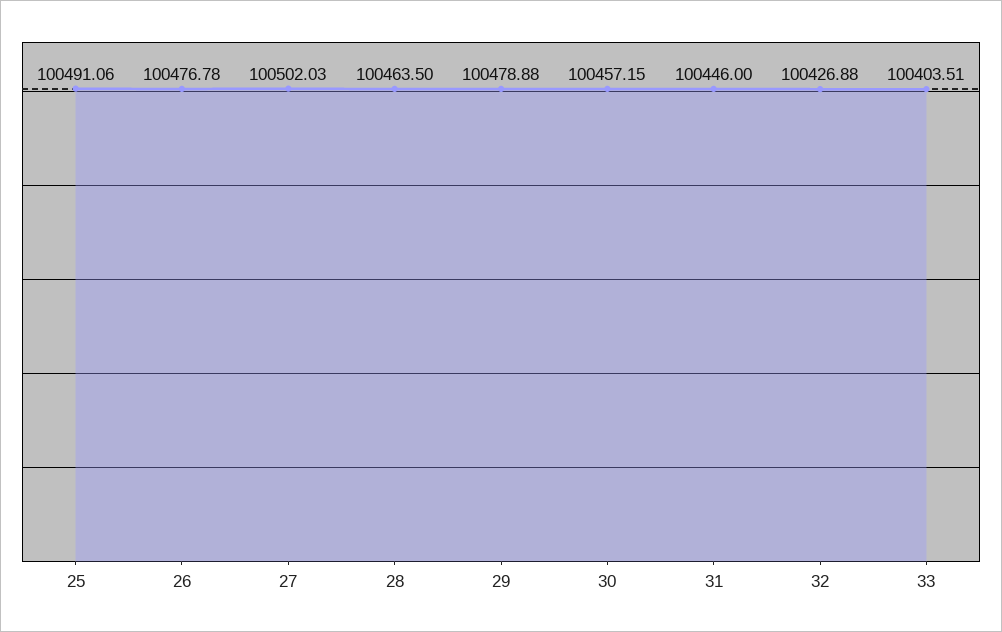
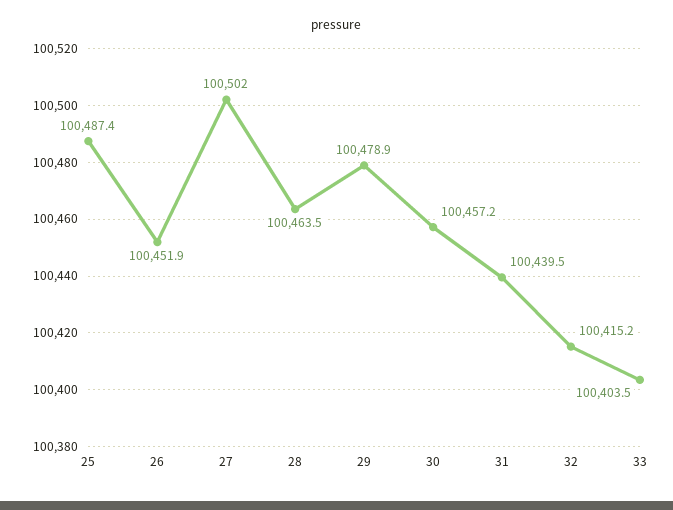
25: 100491.06 -> 100487.4
26: 100476.78 -> 100451.9
31: 100446 -> 100439.5
32: 100426.88 -> 100415.2

